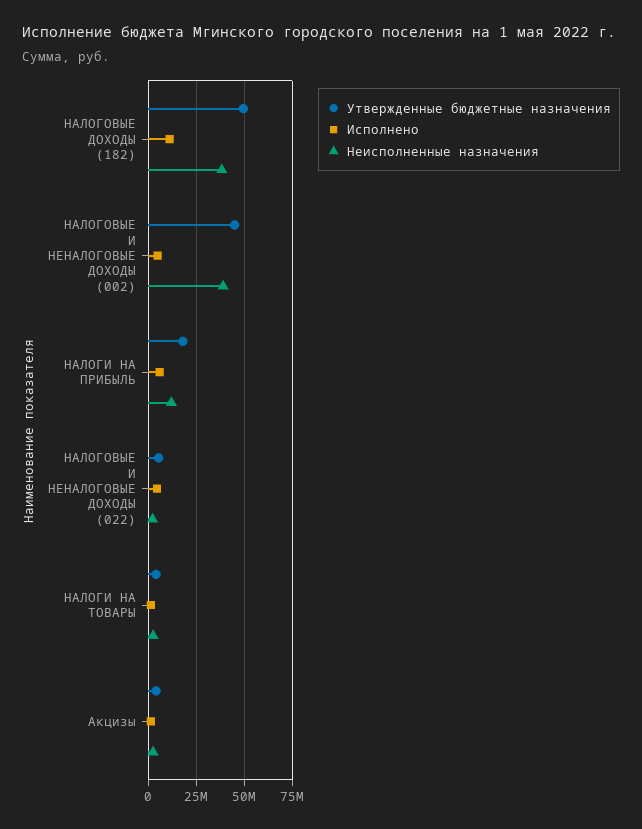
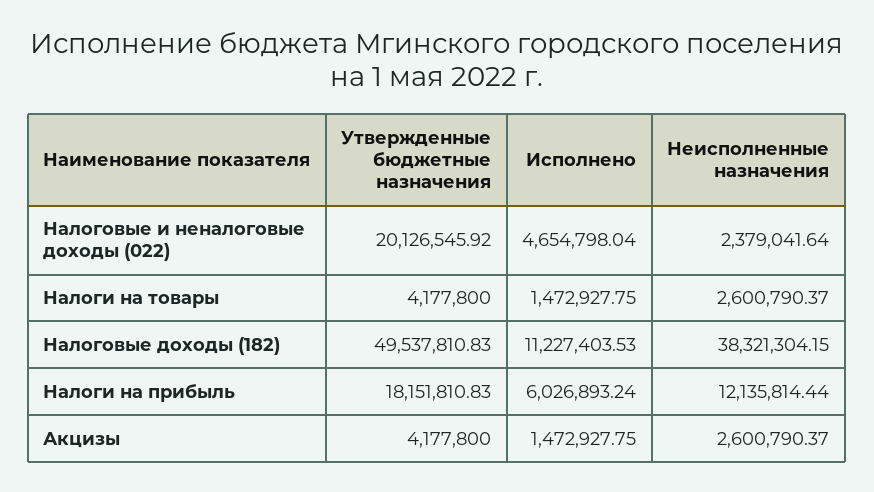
Утвержденные бюджетные назначения, НАЛОГОВЫЕ И НЕНАЛОГОВЫЕ ДОХОДЫ (002): 45000000 -> none
Исполнено, НАЛОГОВЫЕ И НЕНАЛОГОВЫЕ ДОХОДЫ (002): 5000000 -> none
Неисполненные назначения, НАЛОГОВЫЕ И НЕНАЛОГОВЫЕ ДОХОДЫ (002): 40000000 -> none
Утвержденные бюджетные назначения, НАЛОГОВЫЕ И НЕНАЛОГОВЫЕ ДОХОДЫ (022): 5000000 -> 20126545.92

